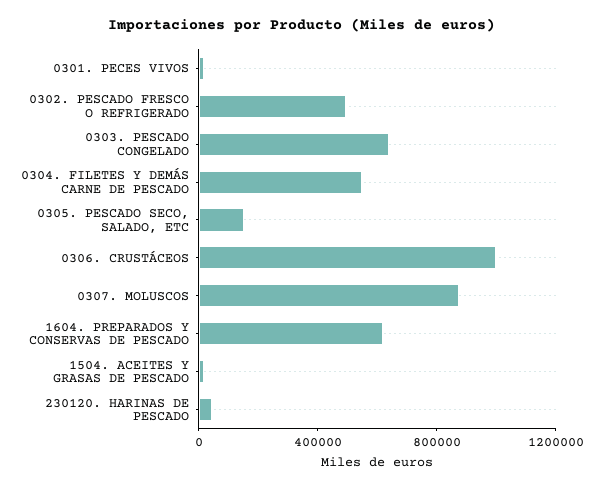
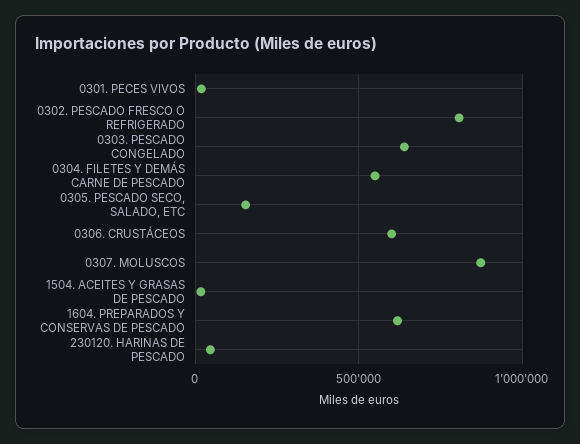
0302. PESCADO FRESCO O REFRIGERADO: 500000 -> 800000
0306. CRUSTÁCEOS: 1000000 -> 600000

